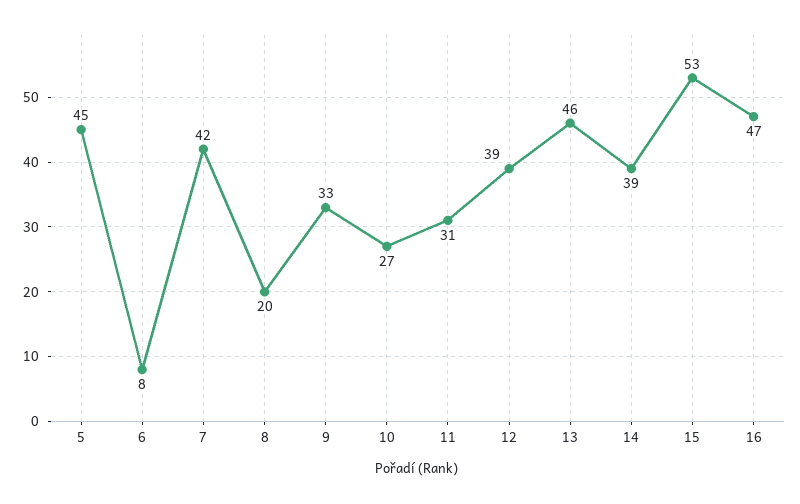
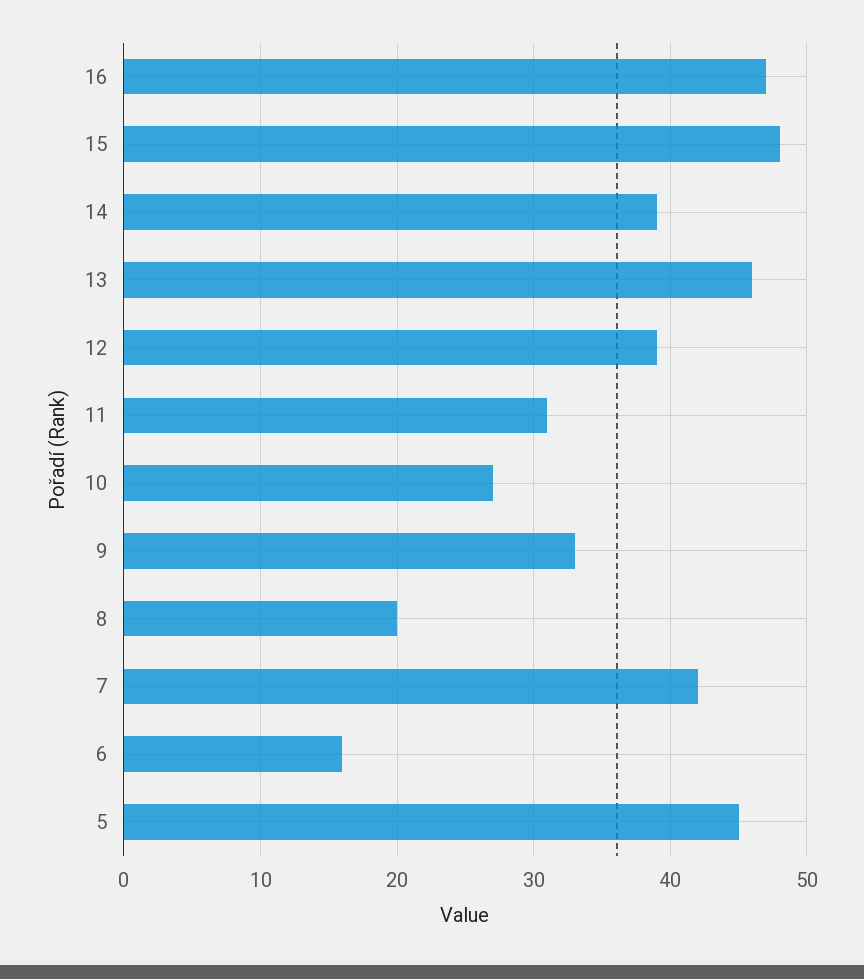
6: 8 -> 16
15: 53 -> 48

